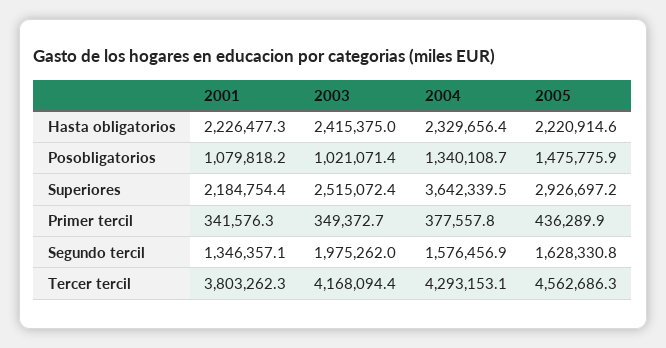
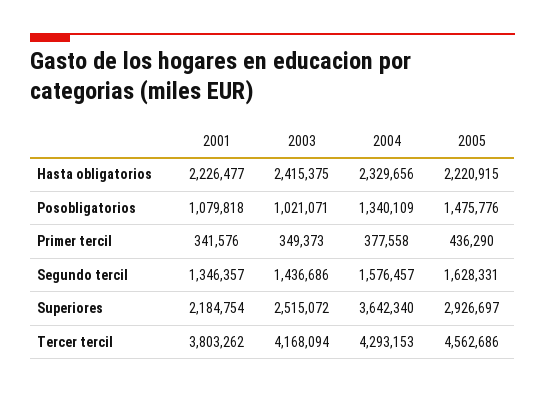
2003, Segundo tercil: 1975262 -> 1436686

